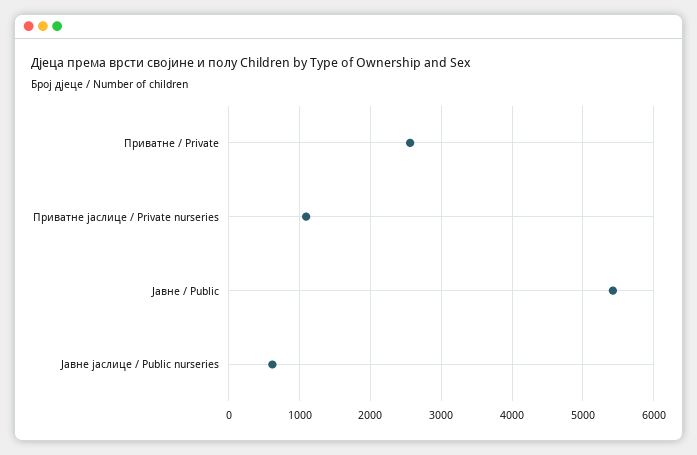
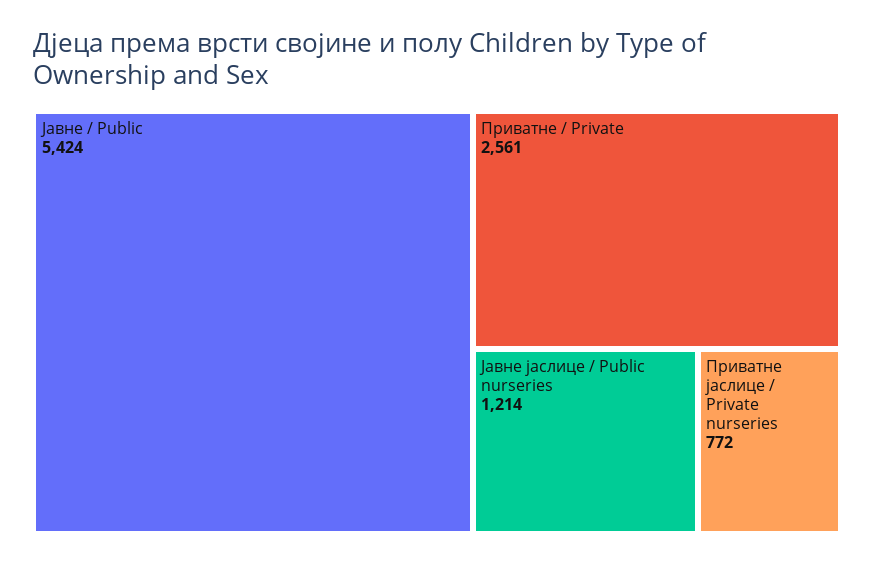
Приватне јаслице / Private nurseries: 1100 -> 772
Јавне јаслице / Public nurseries: 600 -> 1214

